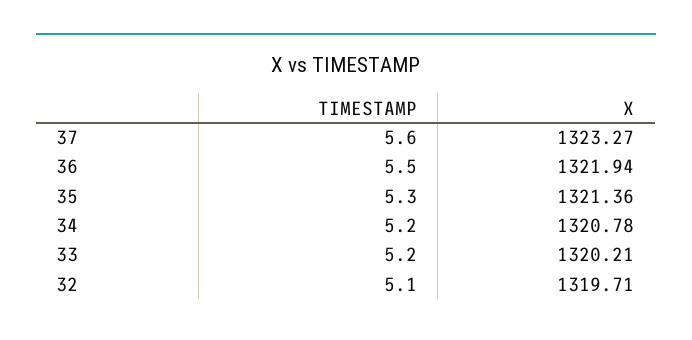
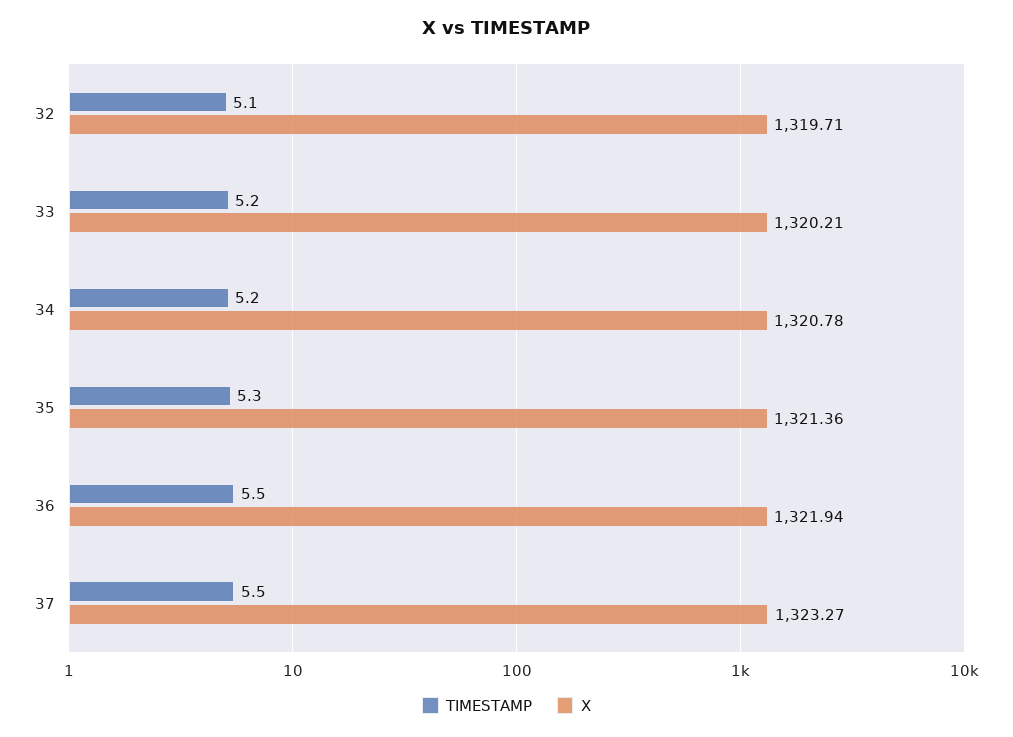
TIMESTAMP, 37: 5.6 -> 5.5

